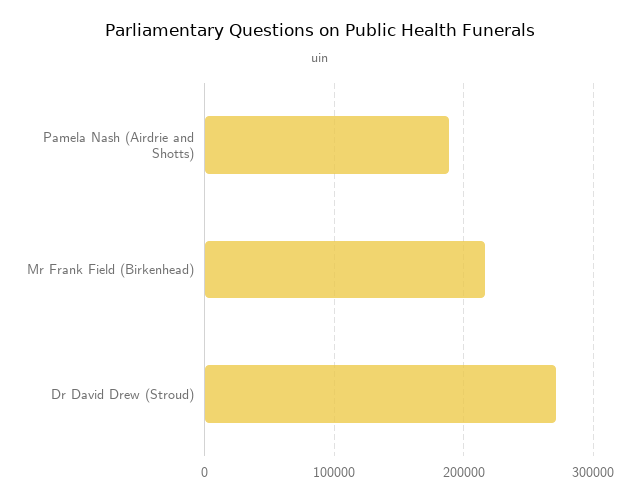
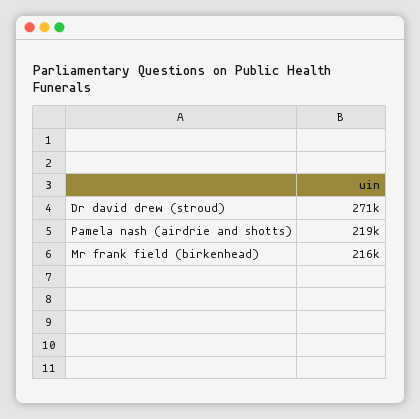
Pamela Nash (Airdrie and Shotts): 190000 -> 219000

